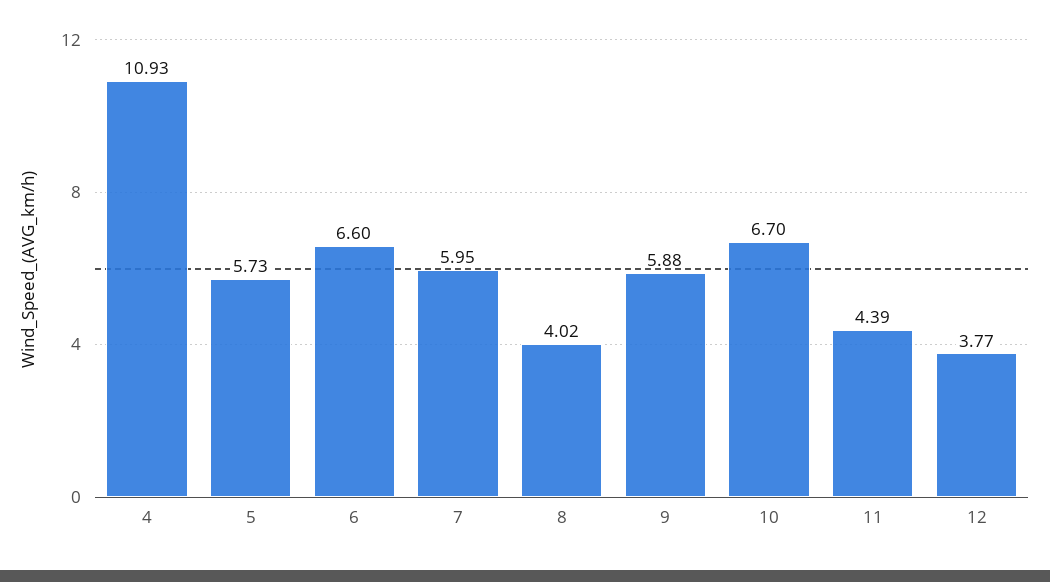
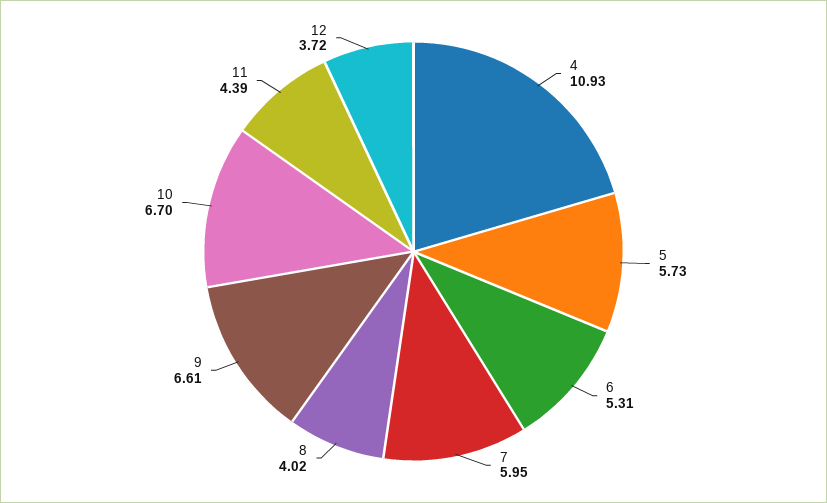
6: 6.6 -> 5.31
9: 5.88 -> 6.61
12: 3.77 -> 3.72

